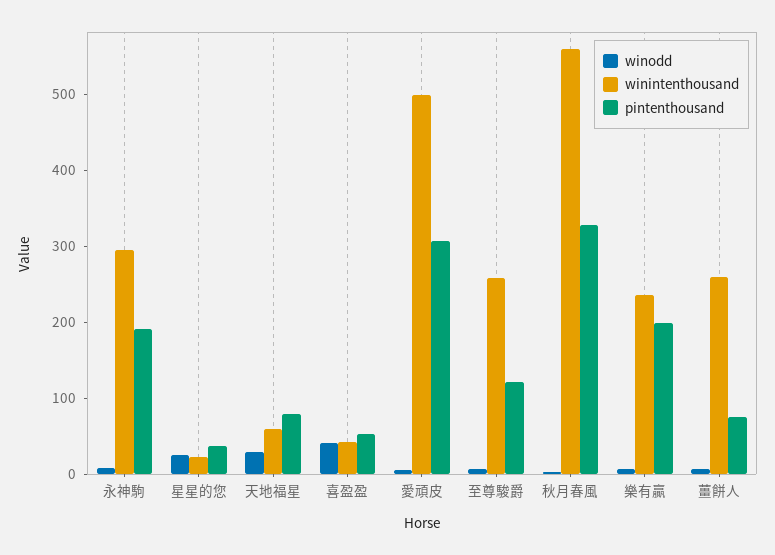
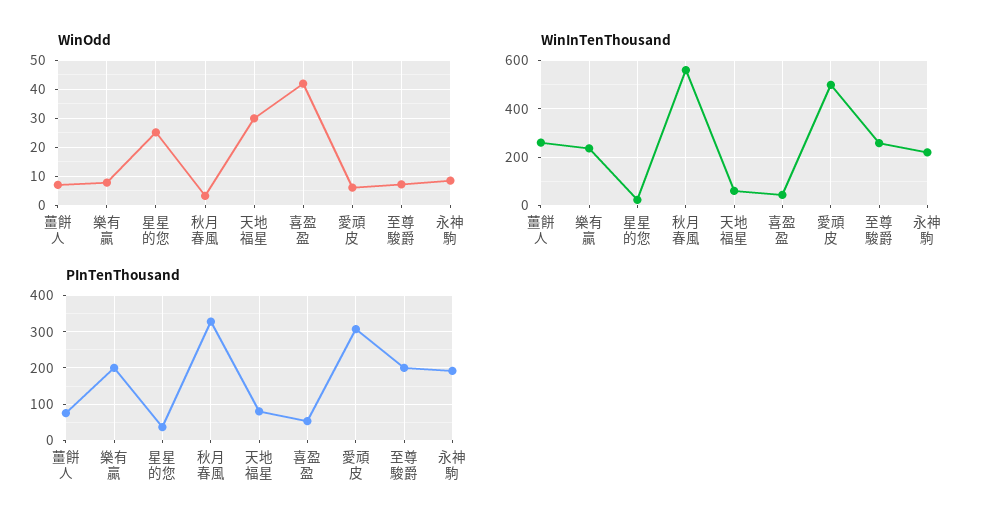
winintenthousand, 永神駒: 300 -> 225
pintenthousand, 至尊駿爵: 120 -> 200

